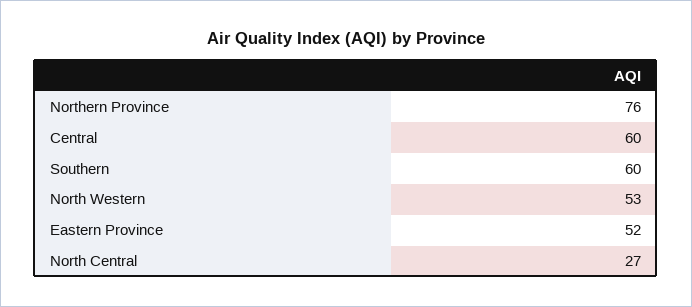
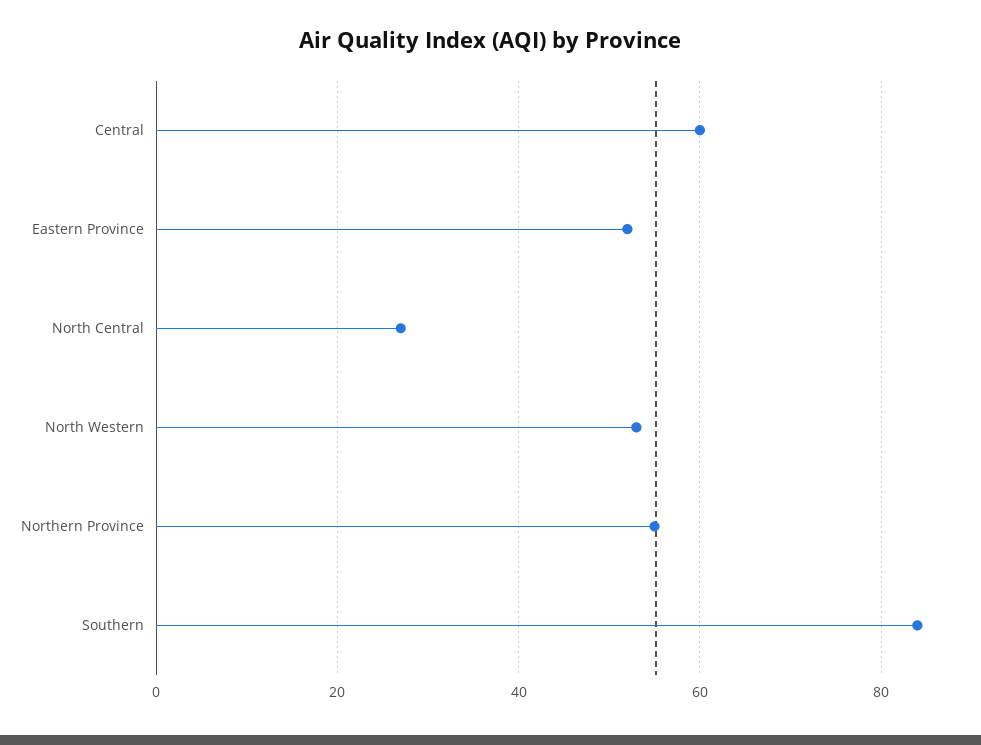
Northern Province: 76 -> 55
Southern: 60 -> 85

